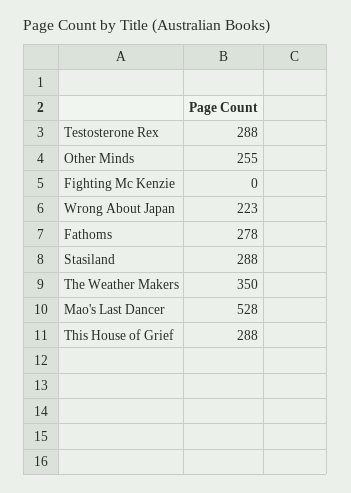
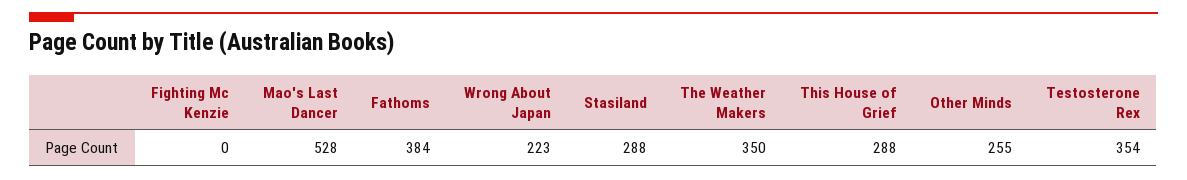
Testosterone Rex: 288 -> 354
Fathoms: 278 -> 384

